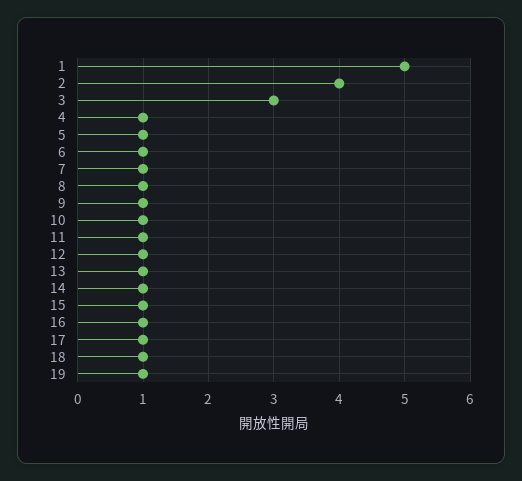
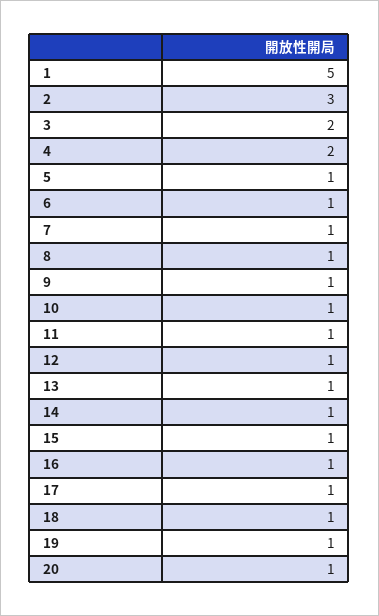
2: 4 -> 3
3: 3 -> 2
4: 1 -> 2
20: none -> 1

